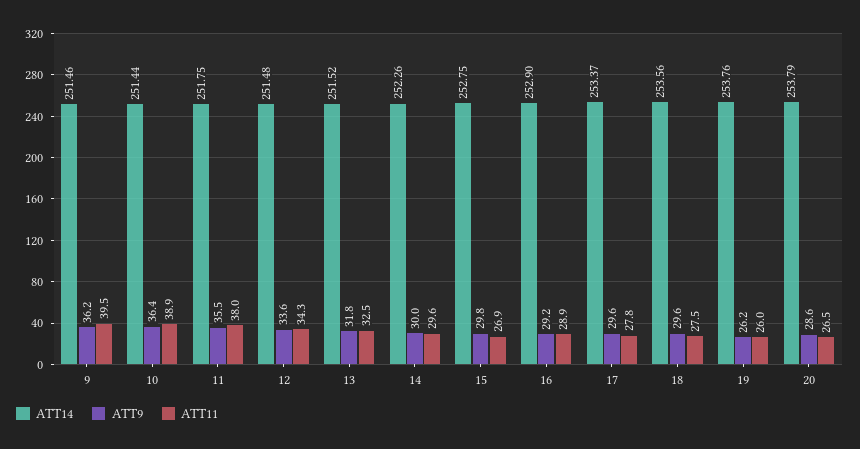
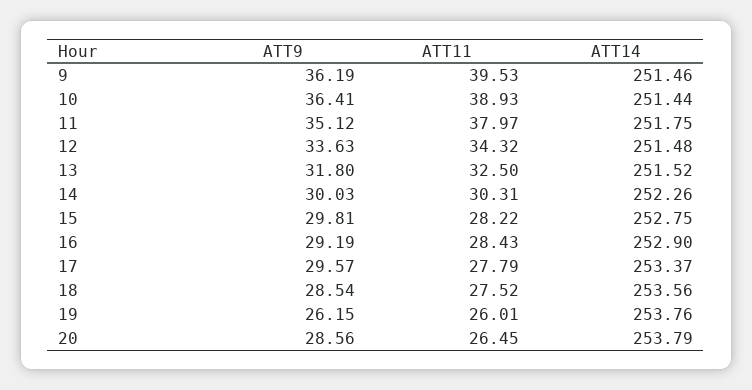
ATT9, 11: 35.5 -> 35.12
ATT11, 14: 29.6 -> 30.31
ATT11, 15: 26.9 -> 28.22
ATT11, 16: 28.9 -> 28.43
ATT9, 18: 29.6 -> 28.54

